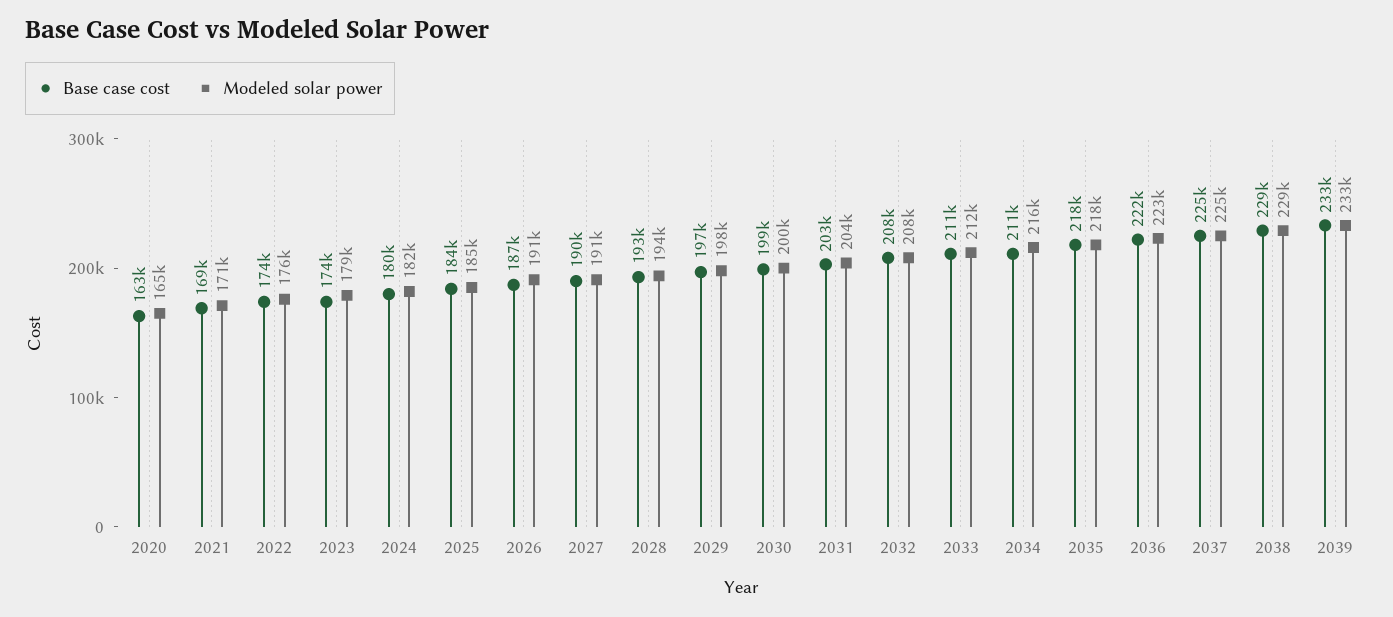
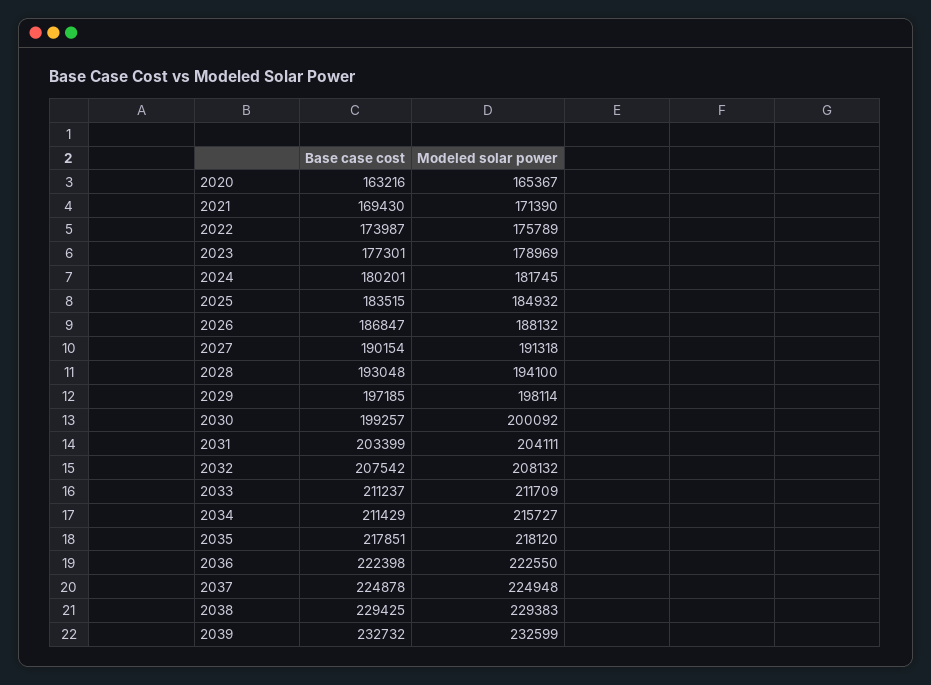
Base case cost, 2023: 174000 -> 177301
Modeled solar power, 2026: 191000 -> 188132

